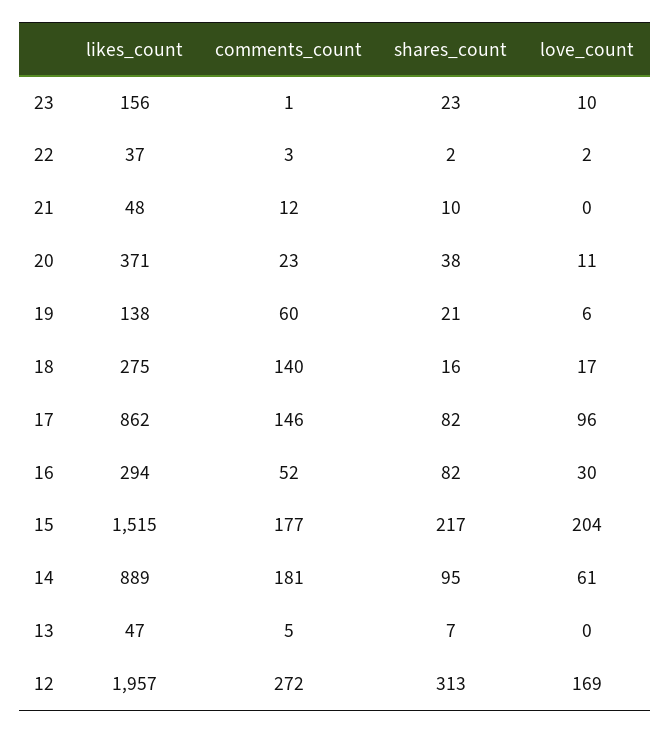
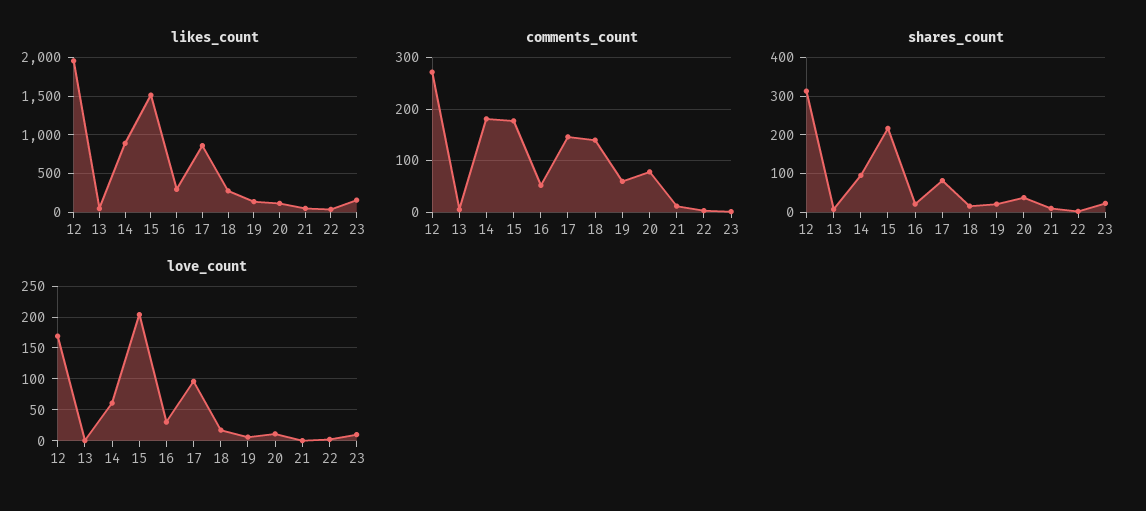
likes_count, 20: 371 -> 100
comments_count, 20: 23 -> 80
shares_count, 16: 82 -> 20

